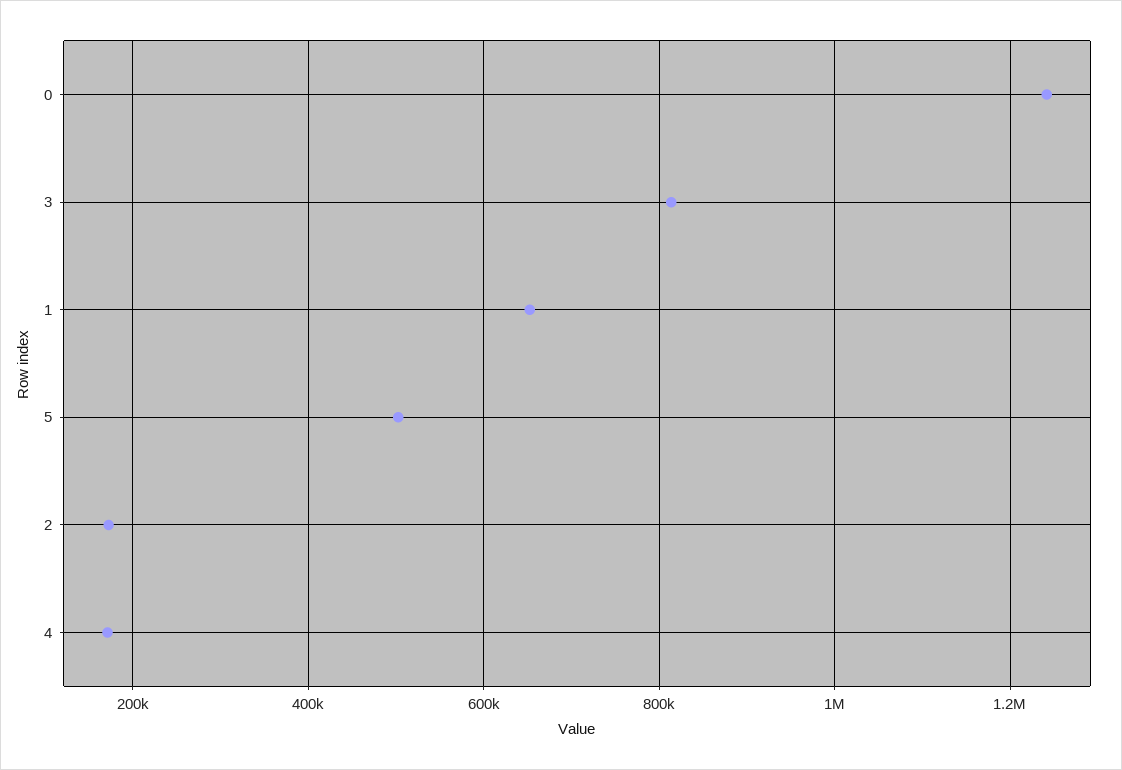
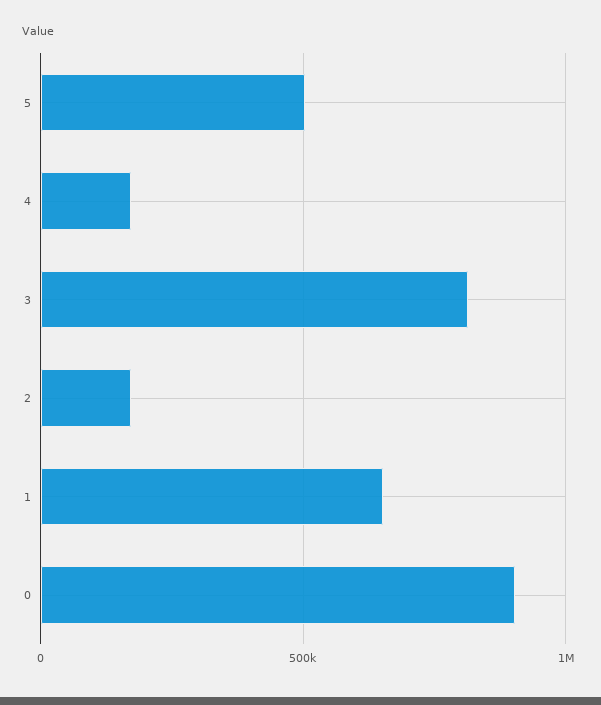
0: 1240000 -> 900000

